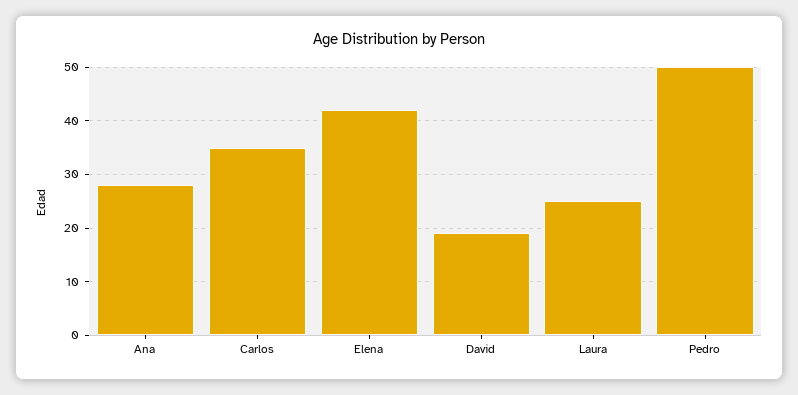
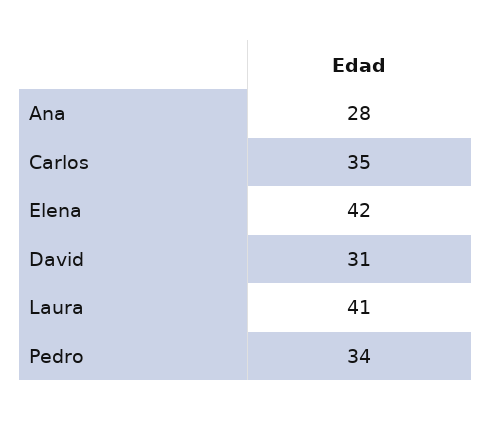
David: 20 -> 31
Laura: 25 -> 41
Pedro: 50 -> 34

